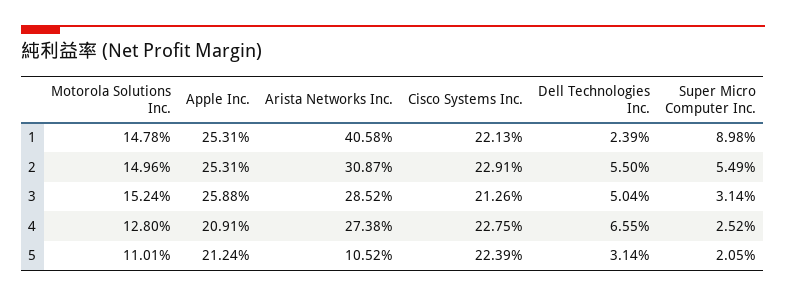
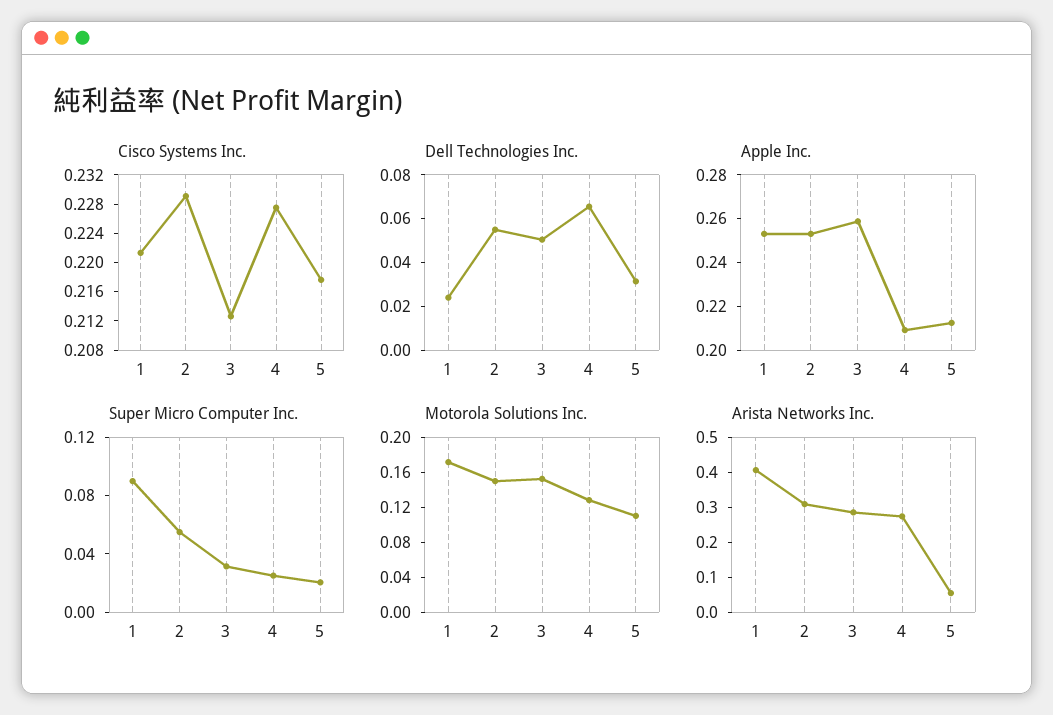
Motorola Solutions Inc., 1: 0.1478 -> 0.17
Arista Networks Inc., 5: 0.1052 -> 0.05
Cisco Systems Inc., 5: 0.2239 -> 0.218

